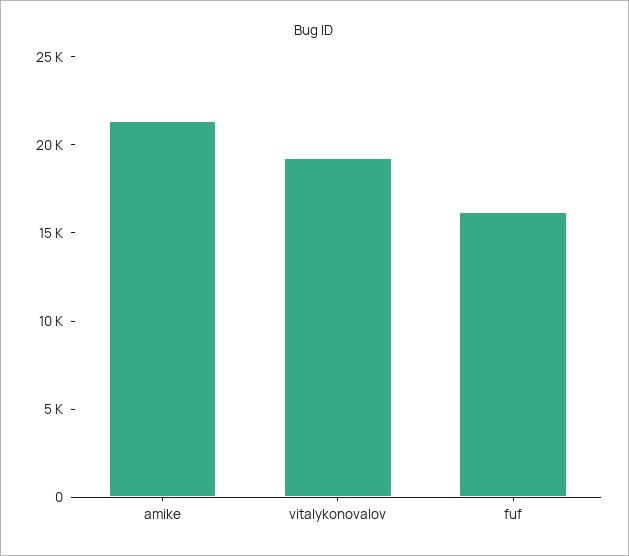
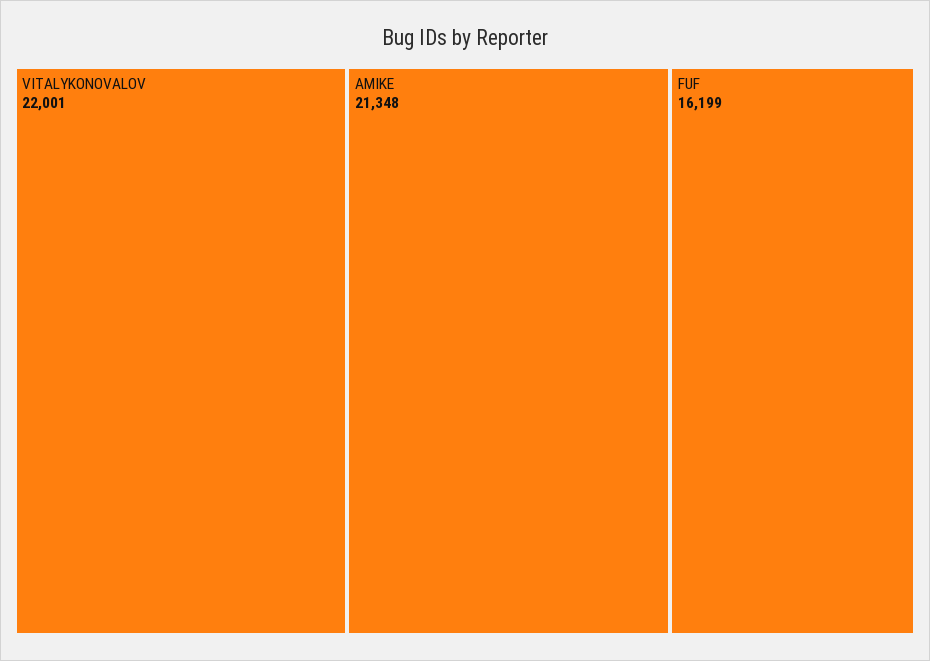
vitalykonovalov: 19000 -> 22001

